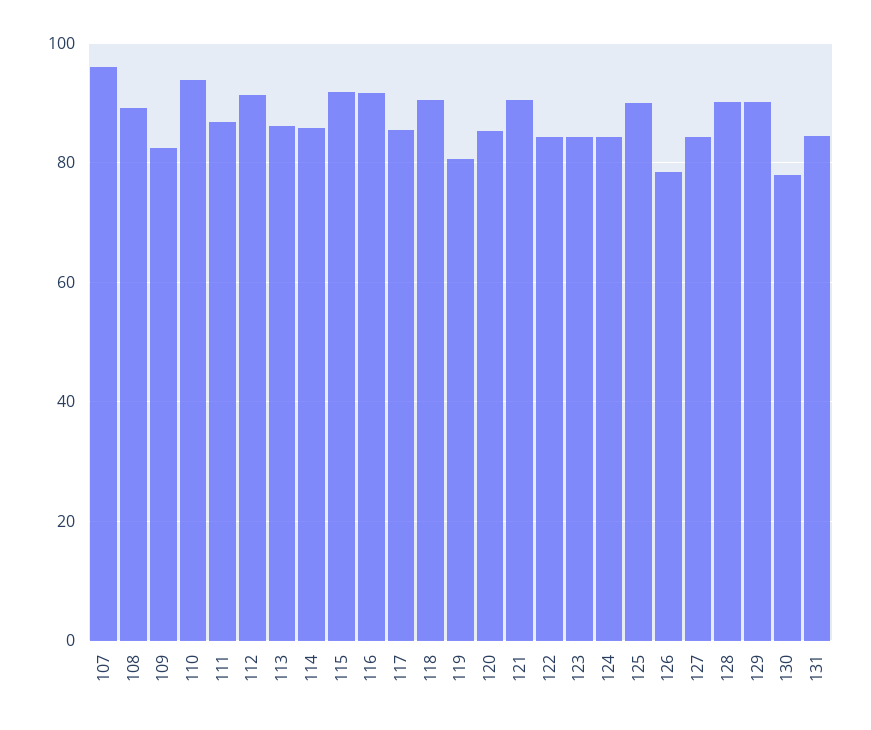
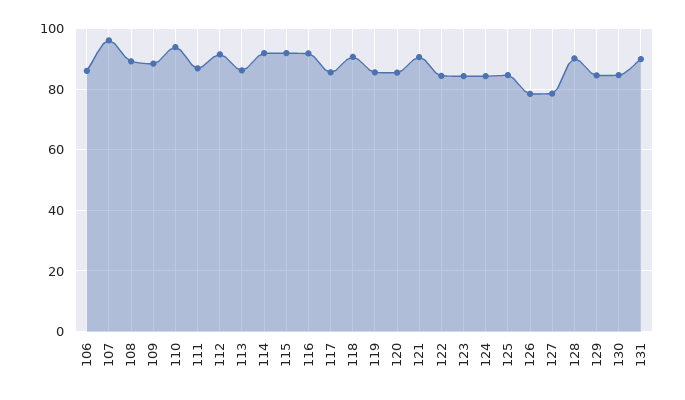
109: 82 -> 88
114: 86 -> 92
119: 80 -> 86
125: 90 -> 84
127: 84 -> 78
129: 90 -> 84
130: 78 -> 84
131: 84 -> 90
106: none -> 86

